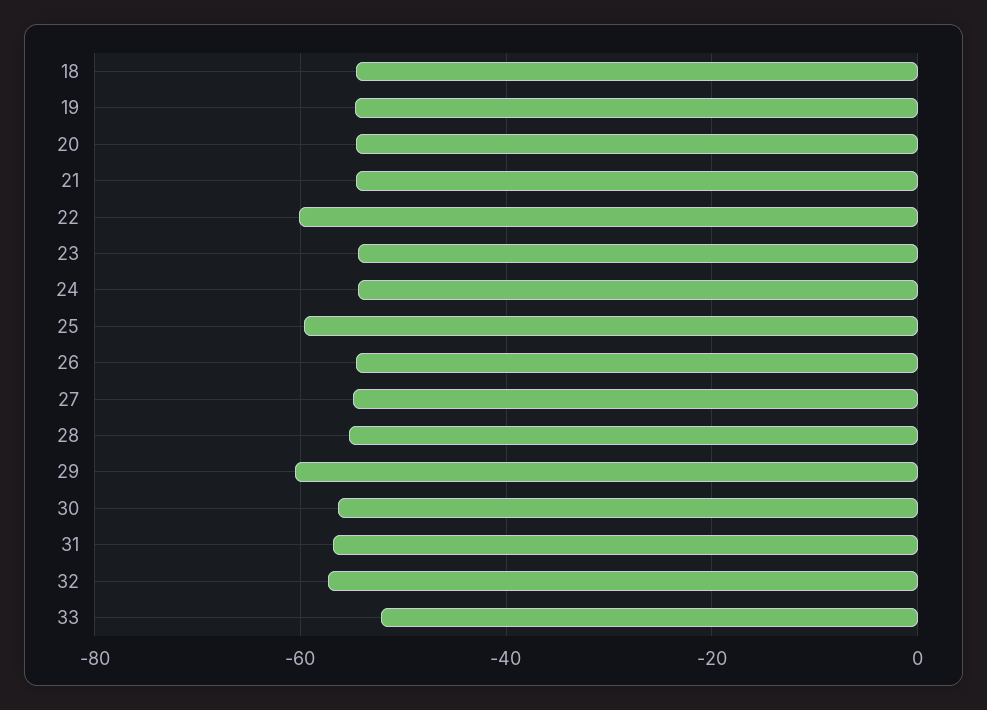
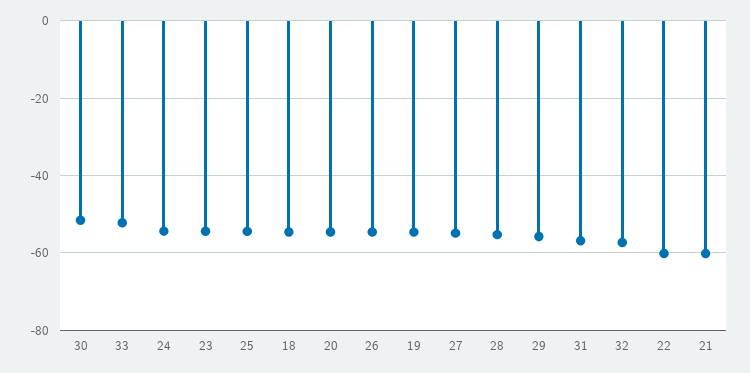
21: -54 -> -60
25: -60 -> -54
29: -60 -> -56
30: -56 -> -52

